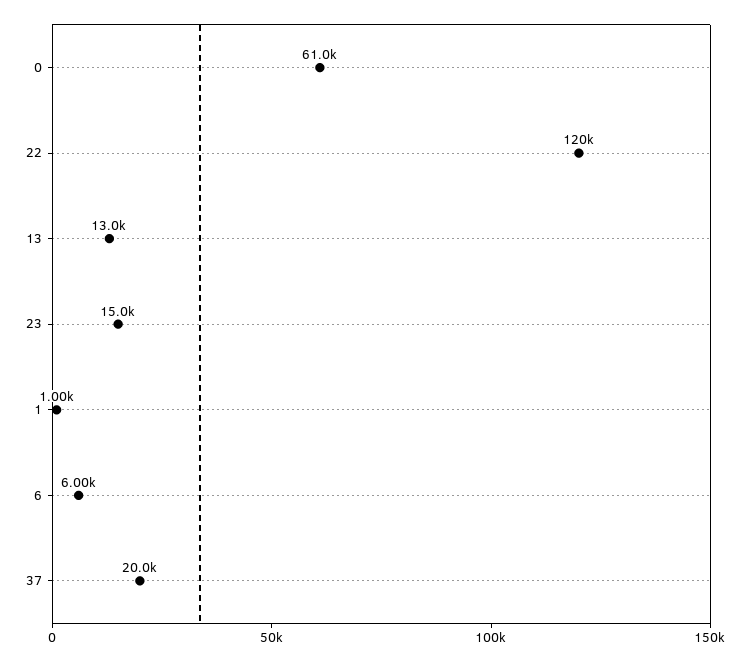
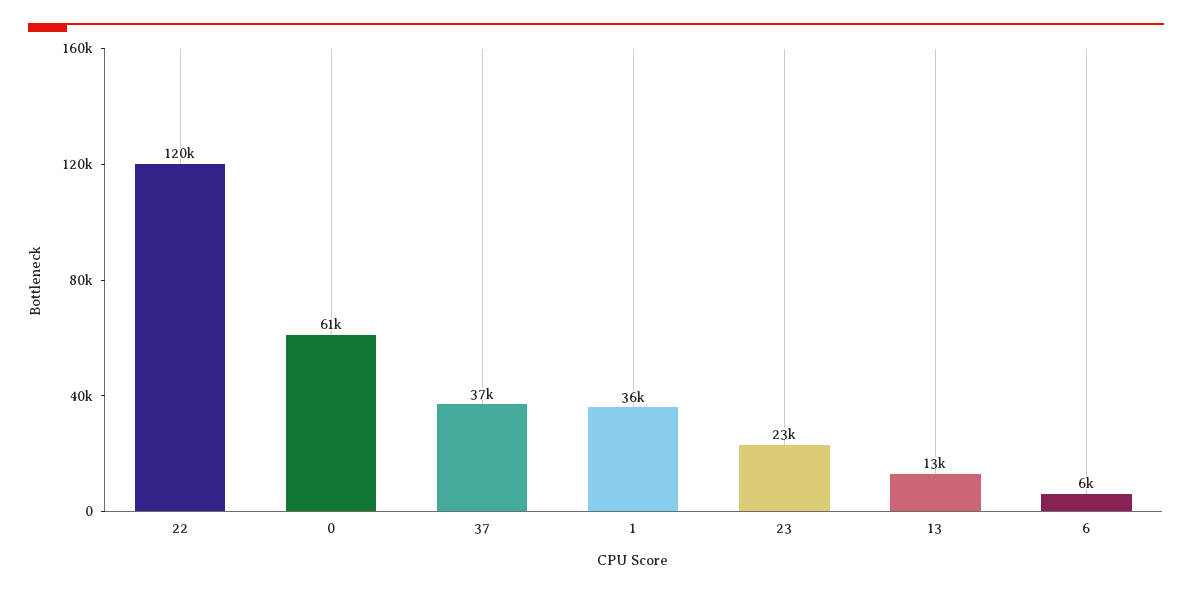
23: 15000 -> 23000
1: 1000 -> 36000
37: 20000 -> 37000

